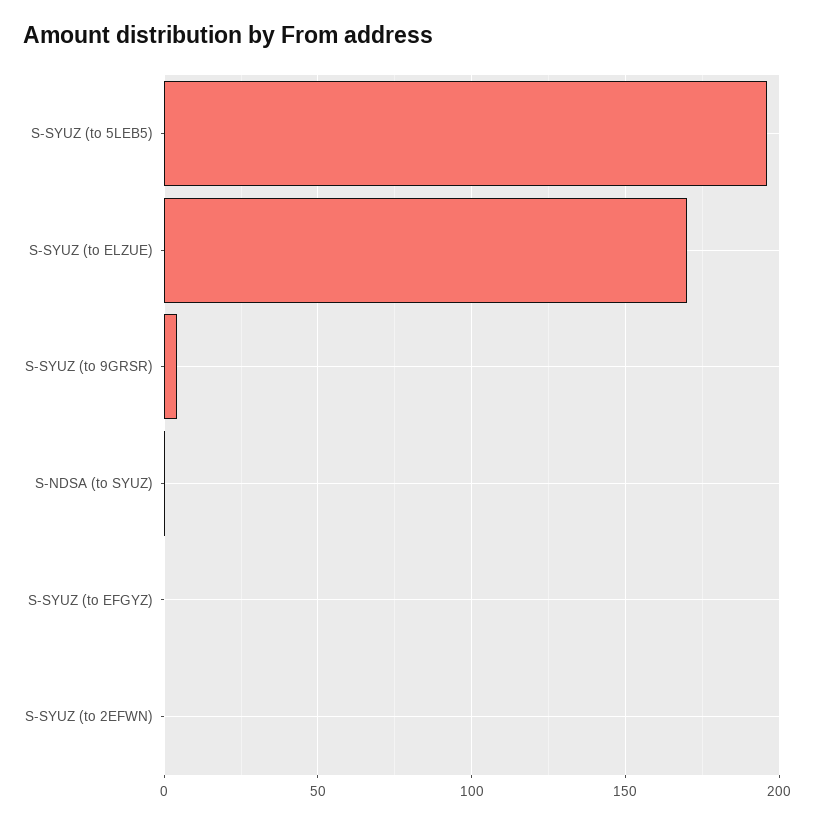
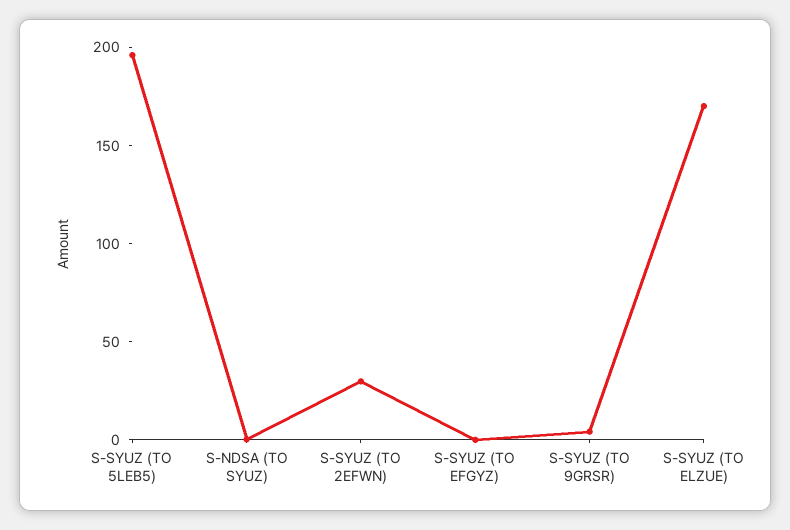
S-SYUZ (to 2EFWN): 0 -> 30

